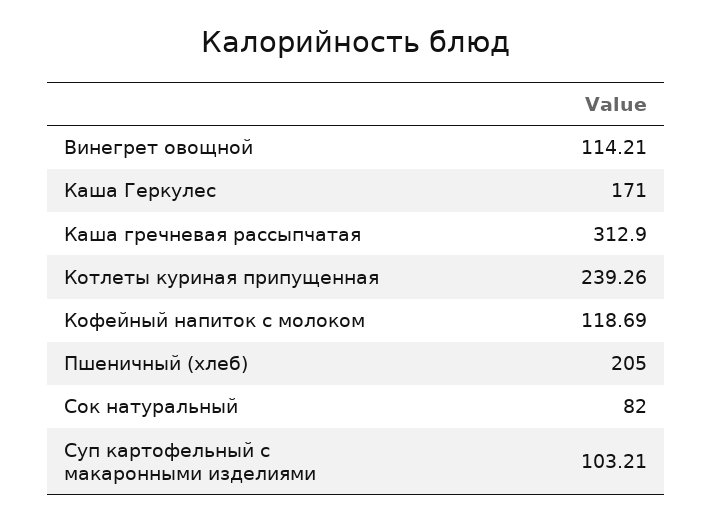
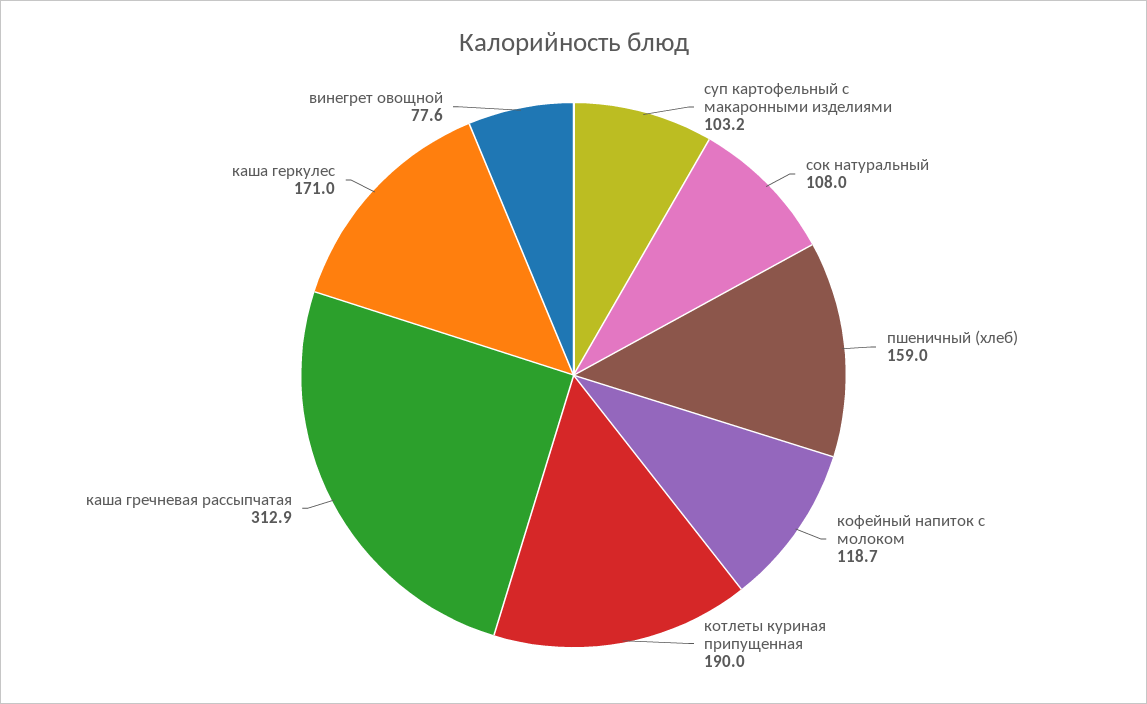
Винегрет овощной: 114.21 -> 77.6
Котлеты куриная припущенная: 239.26 -> 190
Пшеничный (хлеб): 205 -> 159
Сок натуральный: 82 -> 108

